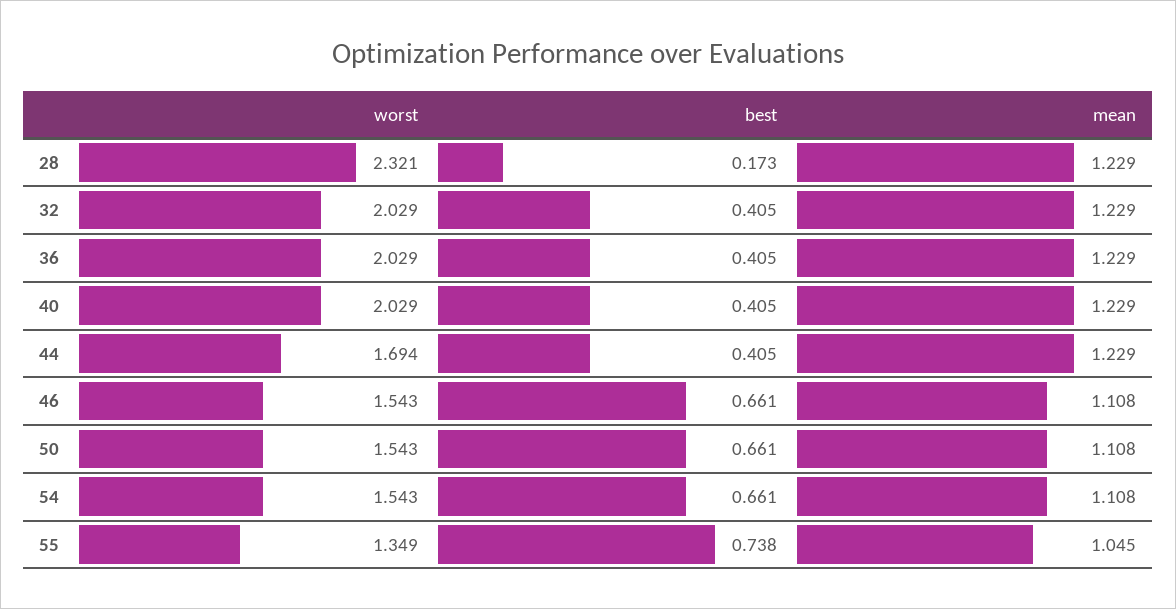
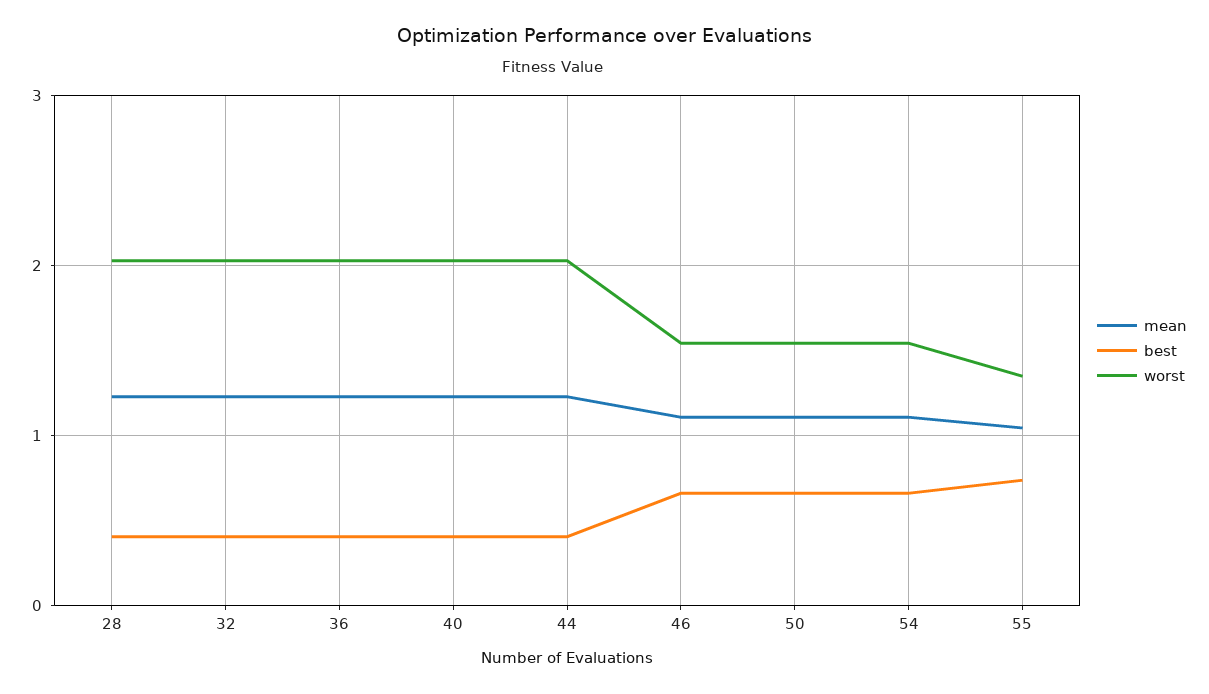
worst, 28: 2.321 -> 2
best, 28: 0.173 -> 0.4
worst, 44: 1.694 -> 2

